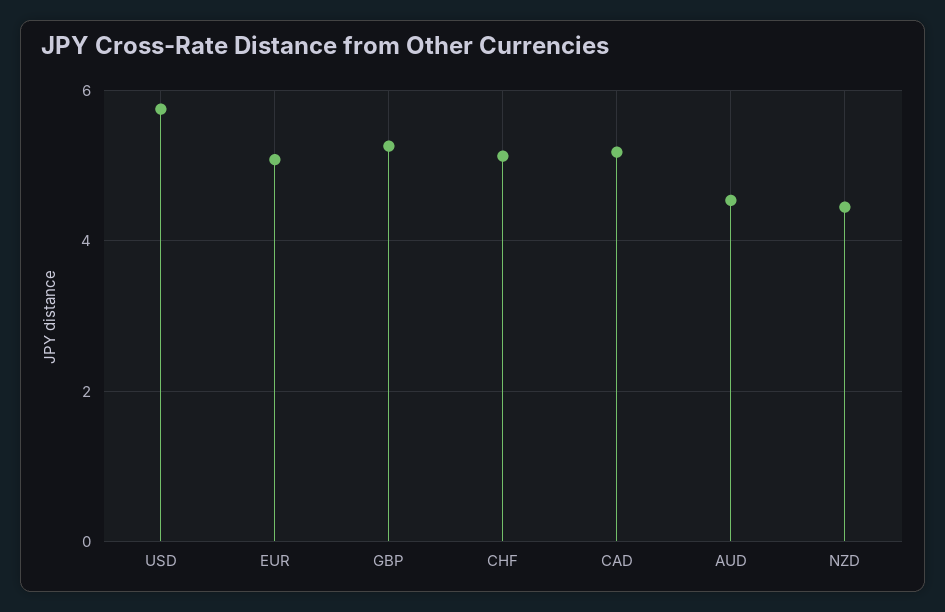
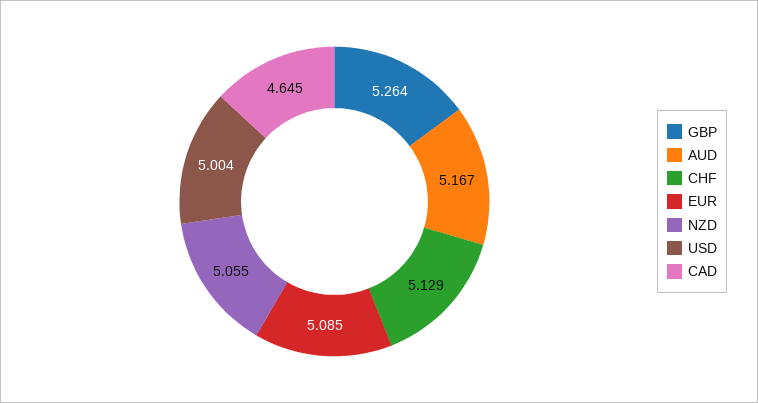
USD: 5.8 -> 5.004
CAD: 5.2 -> 4.645
AUD: 4.6 -> 5.167
NZD: 4.4 -> 5.055

